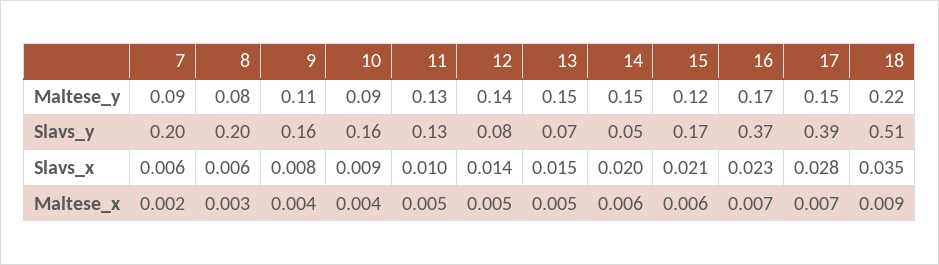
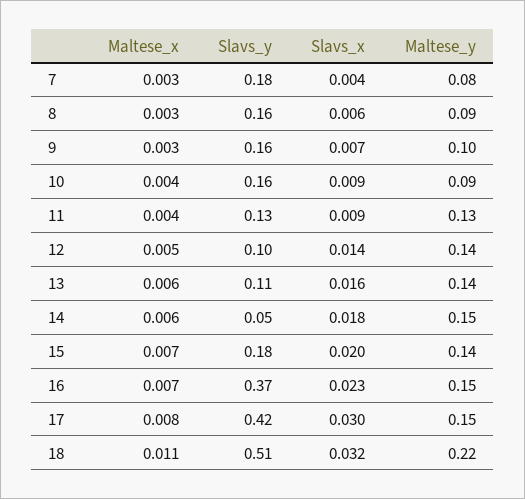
7, Maltese_y: 0.09 -> 0.08
8, Maltese_y: 0.08 -> 0.09
9, Maltese_y: 0.11 -> 0.1
13, Maltese_y: 0.15 -> 0.14
15, Maltese_y: 0.12 -> 0.14
16, Maltese_y: 0.17 -> 0.15
7, Slavs_y: 0.2 -> 0.18
8, Slavs_y: 0.2 -> 0.16
12, Slavs_y: 0.08 -> 0.1
13, Slavs_y: 0.07 -> 0.11
15, Slavs_y: 0.17 -> 0.18
17, Slavs_y: 0.39 -> 0.42
7, Slavs_x: 0.006 -> 0.004
9, Slavs_x: 0.008 -> 0.007
11, Slavs_x: 0.01 -> 0.009
13, Slavs_x: 0.015 -> 0.016
14, Slavs_x: 0.02 -> 0.018
15, Slavs_x: 0.021 -> 0.02
17, Slavs_x: 0.028 -> 0.03
18, Slavs_x: 0.035 -> 0.032
7, Maltese_x: 0.002 -> 0.003
9, Maltese_x: 0.004 -> 0.003
11, Maltese_x: 0.005 -> 0.004
13, Maltese_x: 0.005 -> 0.006
15, Maltese_x: 0.006 -> 0.007
17, Maltese_x: 0.007 -> 0.008
18, Maltese_x: 0.009 -> 0.011

